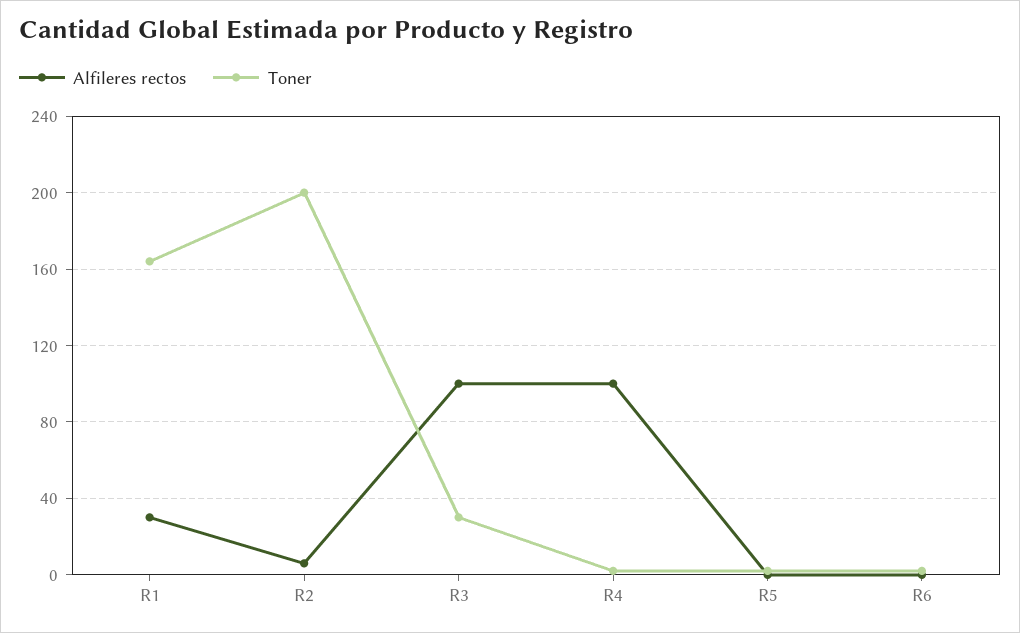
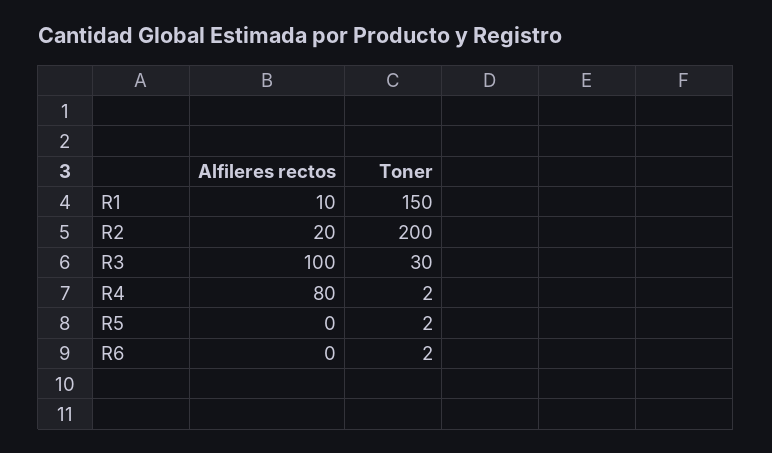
Alfileres rectos, R1: 30 -> 10
Toner, R1: 165 -> 150
Alfileres rectos, R2: 5 -> 20
Alfileres rectos, R4: 100 -> 80

